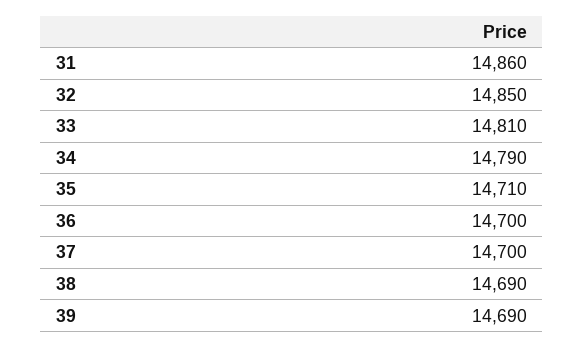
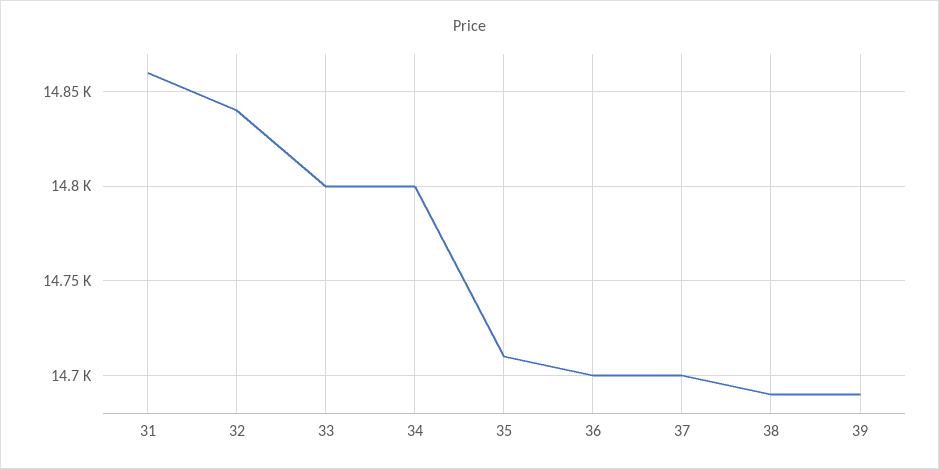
32: 14850 -> 14840
33: 14810 -> 14800
34: 14790 -> 14800

